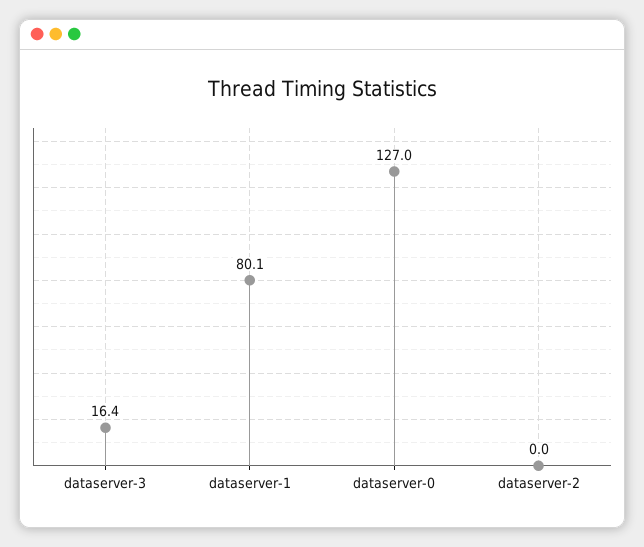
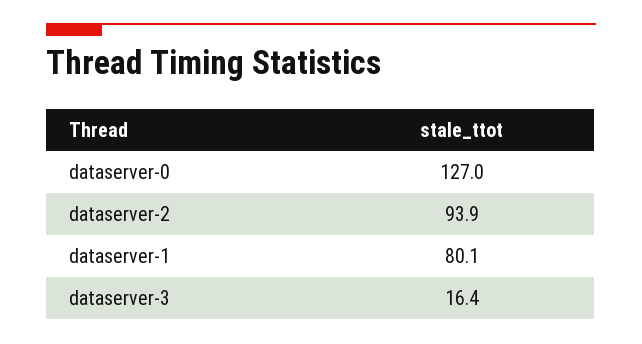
dataserver-2: 0 -> 93.9

